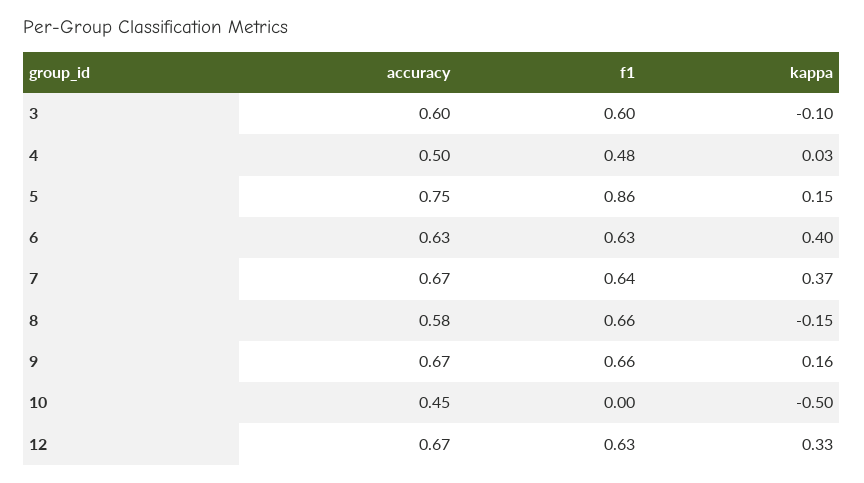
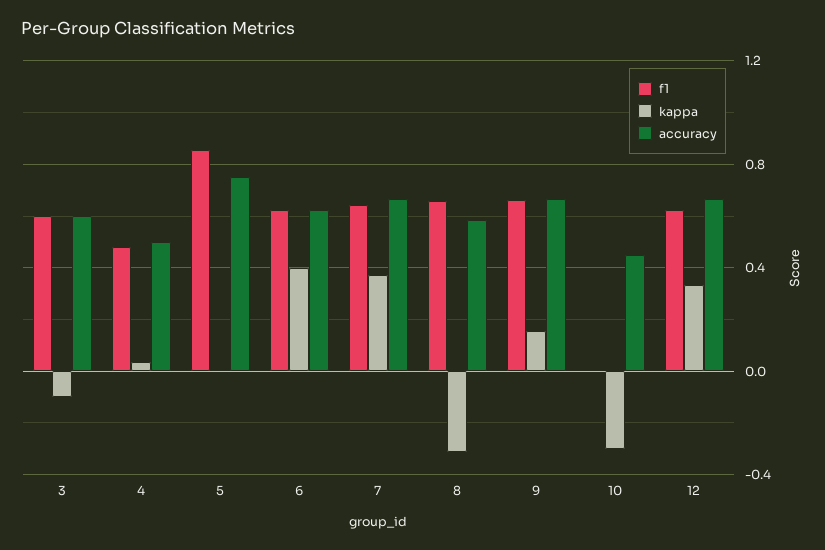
kappa, 5: 0.15 -> 0
kappa, 8: -0.15 -> -0.3
kappa, 10: -0.5 -> -0.3

